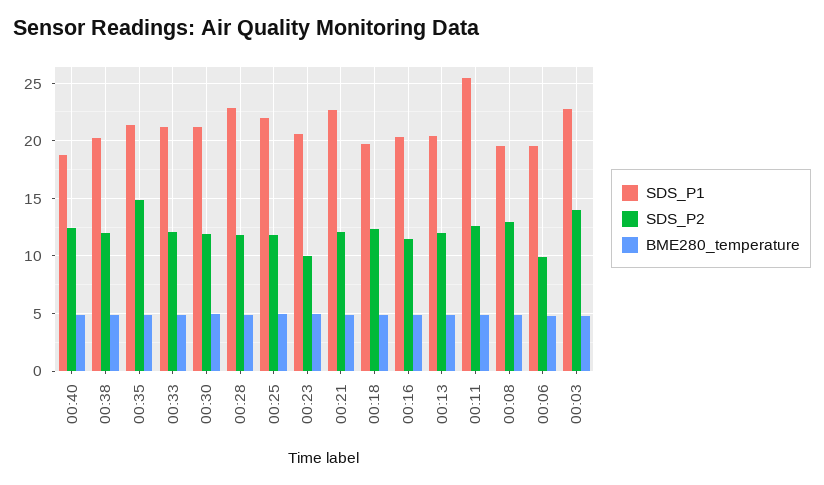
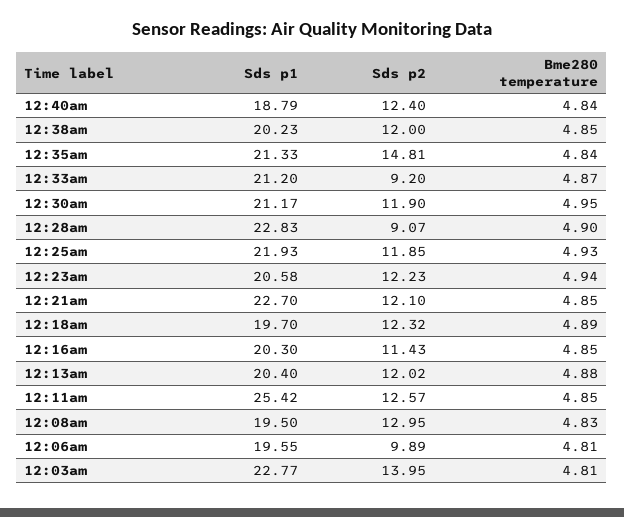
SDS_P2, 00:33: 12 -> 9.2
SDS_P2, 00:28: 12 -> 9.07
SDS_P2, 00:23: 10 -> 12.23

